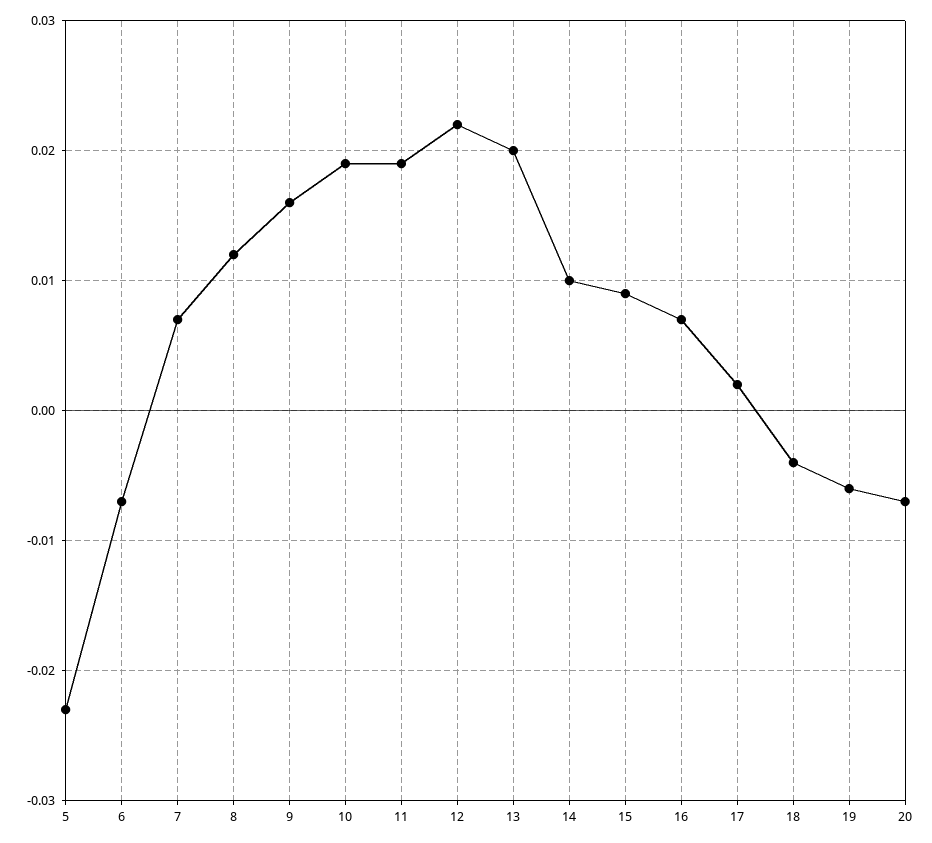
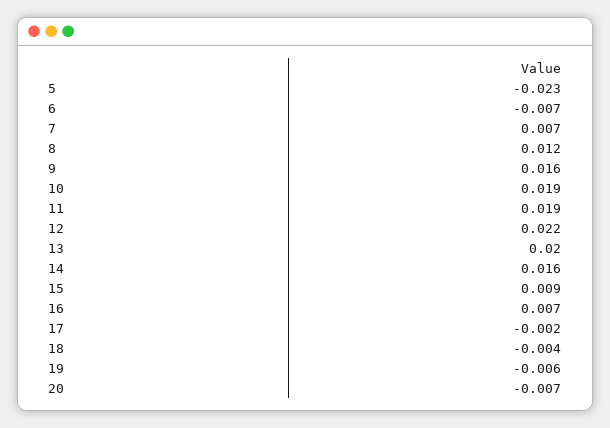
14: 0.01 -> 0.016
17: 0.002 -> -0.002

